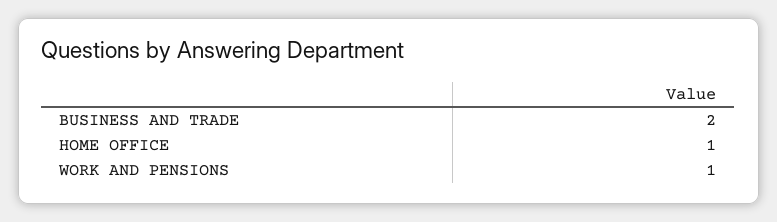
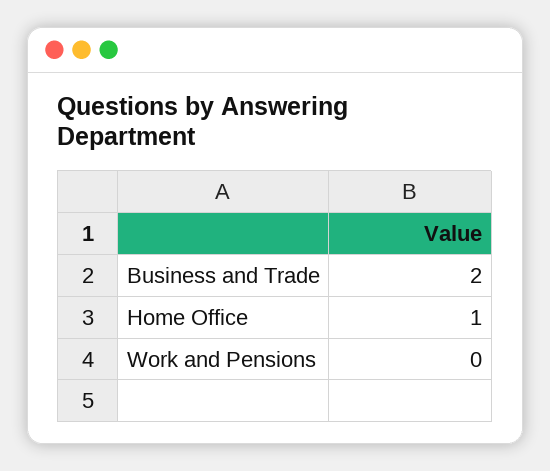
WORK AND PENSIONS: 1 -> 0

